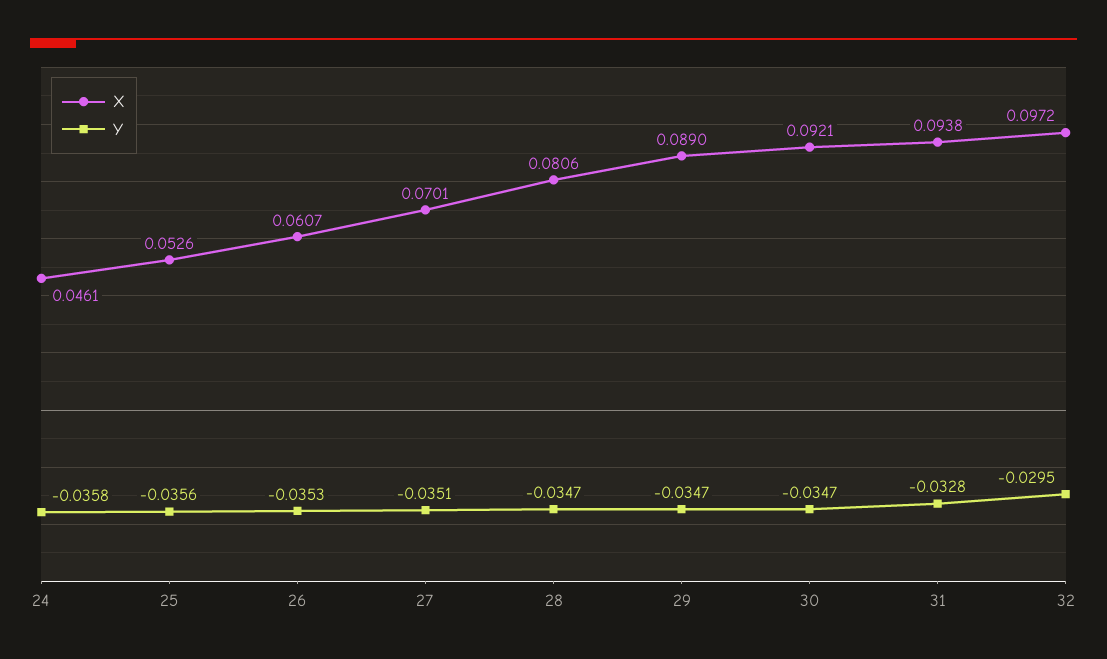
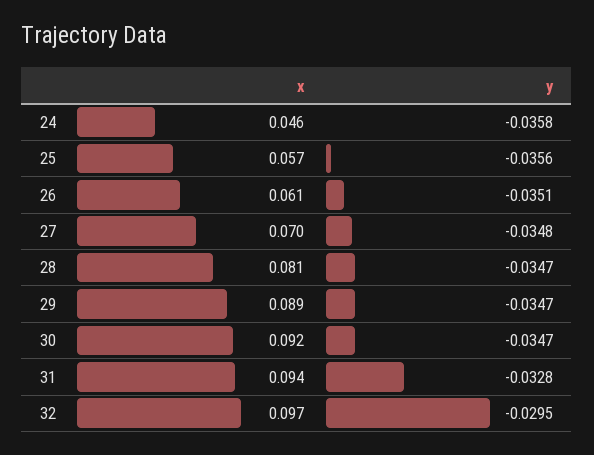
X, 25: 0.0526 -> 0.057
Y, 26: -0.0353 -> -0.0351
Y, 27: -0.0351 -> -0.0348

